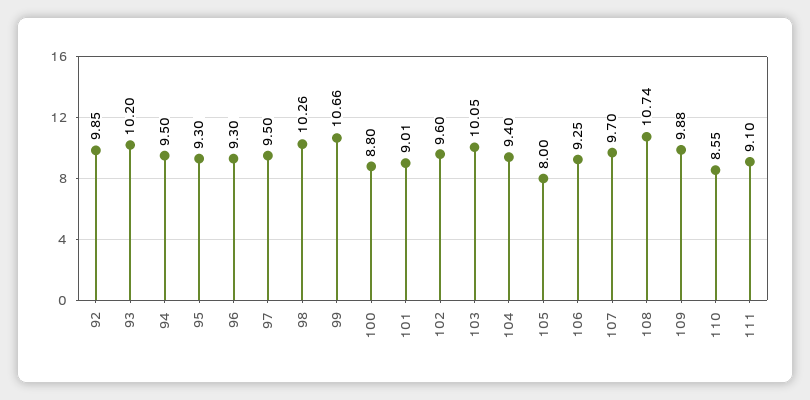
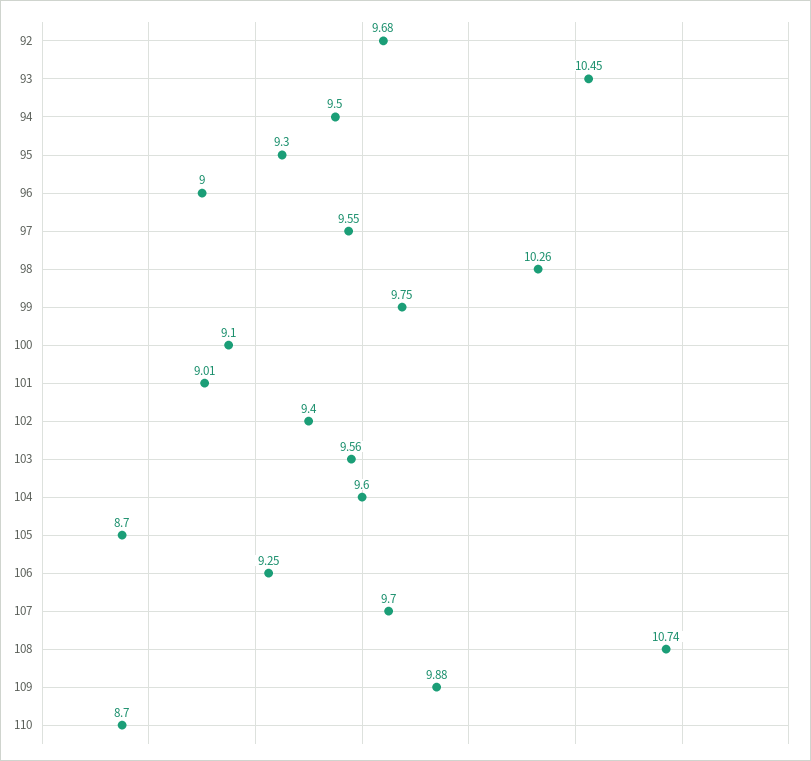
92: 9.85 -> 9.68
93: 10.2 -> 10.45
96: 9.3 -> 9
97: 9.5 -> 9.55
99: 10.66 -> 9.75
100: 8.8 -> 9.1
102: 9.6 -> 9.4
103: 10.05 -> 9.56
104: 9.4 -> 9.6
105: 8 -> 8.7
110: 8.55 -> 8.7
111: 9.1 -> none

